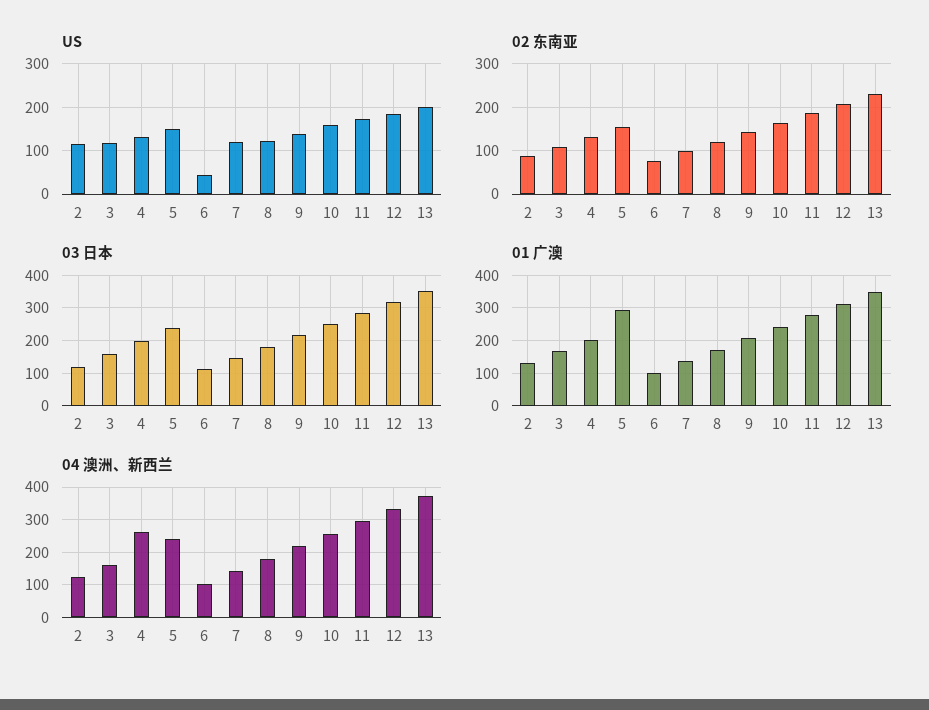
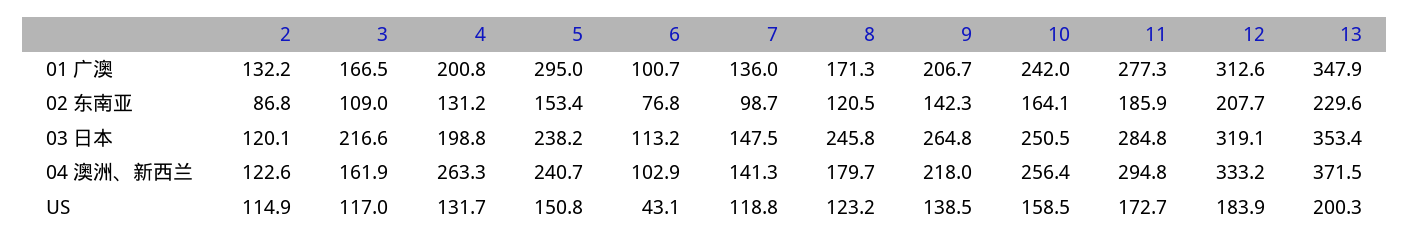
03 日本, 3: 160 -> 216.6
03 日本, 8: 180 -> 245.8
03 日本, 9: 220 -> 264.8

